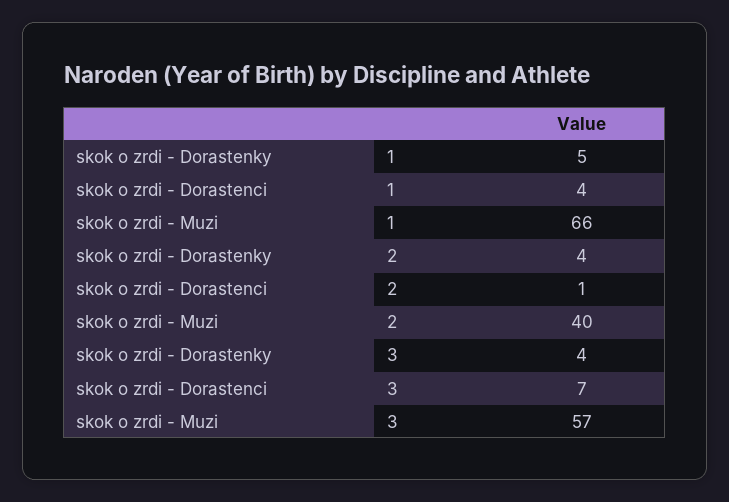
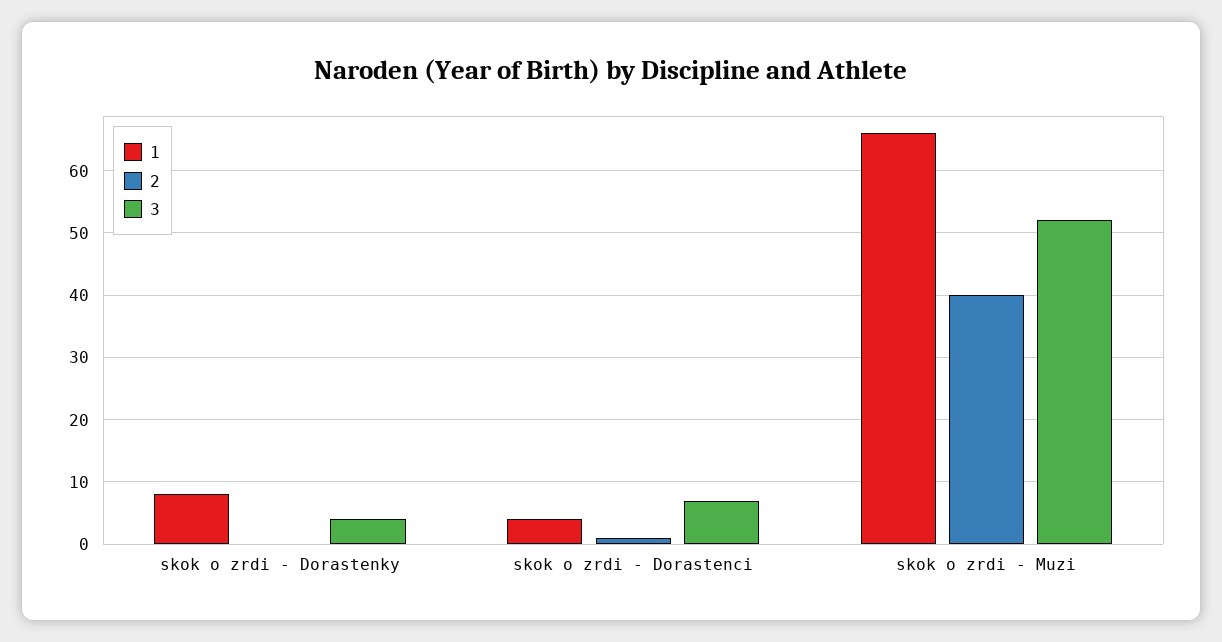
1, skok o zrdi - Dorastenky: 5 -> 8
2, skok o zrdi - Dorastenky: 4 -> 0
3, skok o zrdi - Muzi: 57 -> 52

